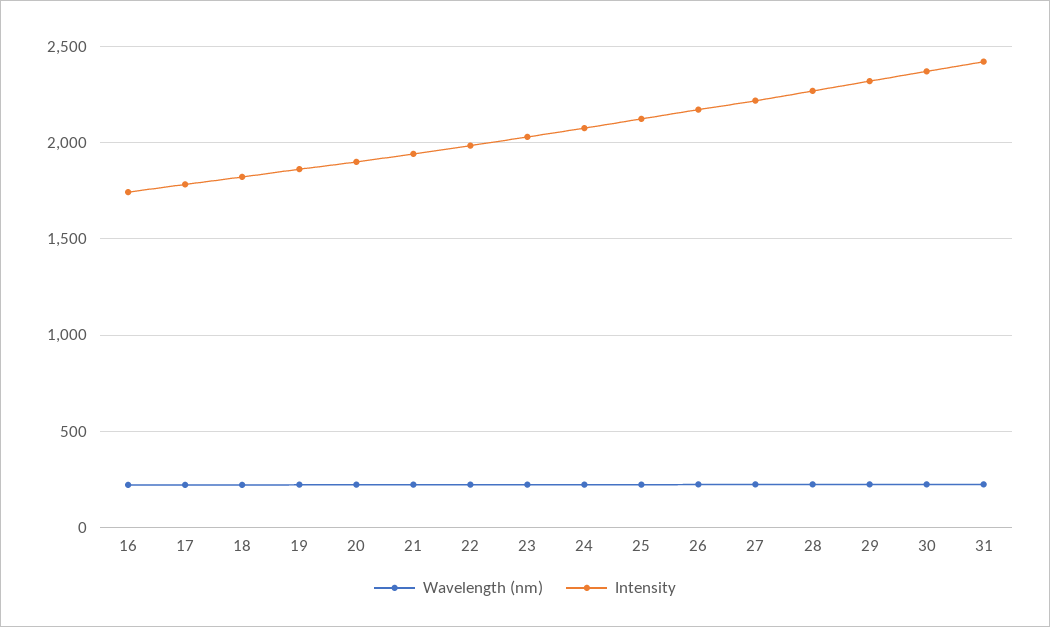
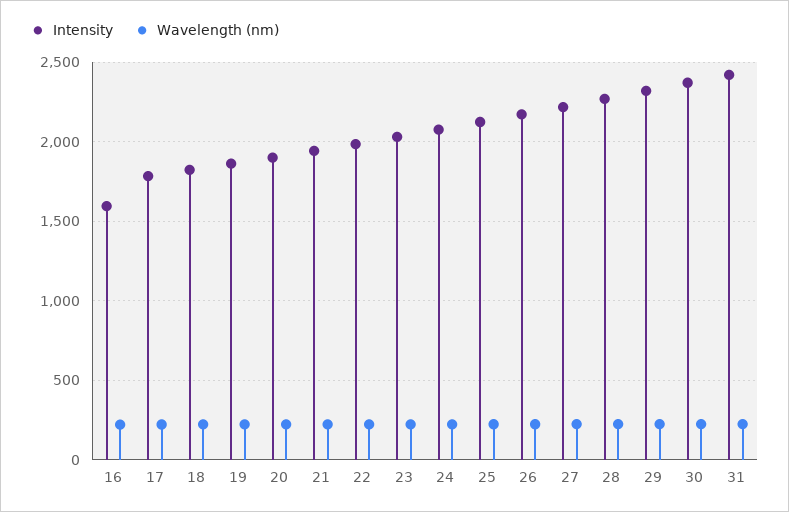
Intensity, 16: 1750 -> 1600

